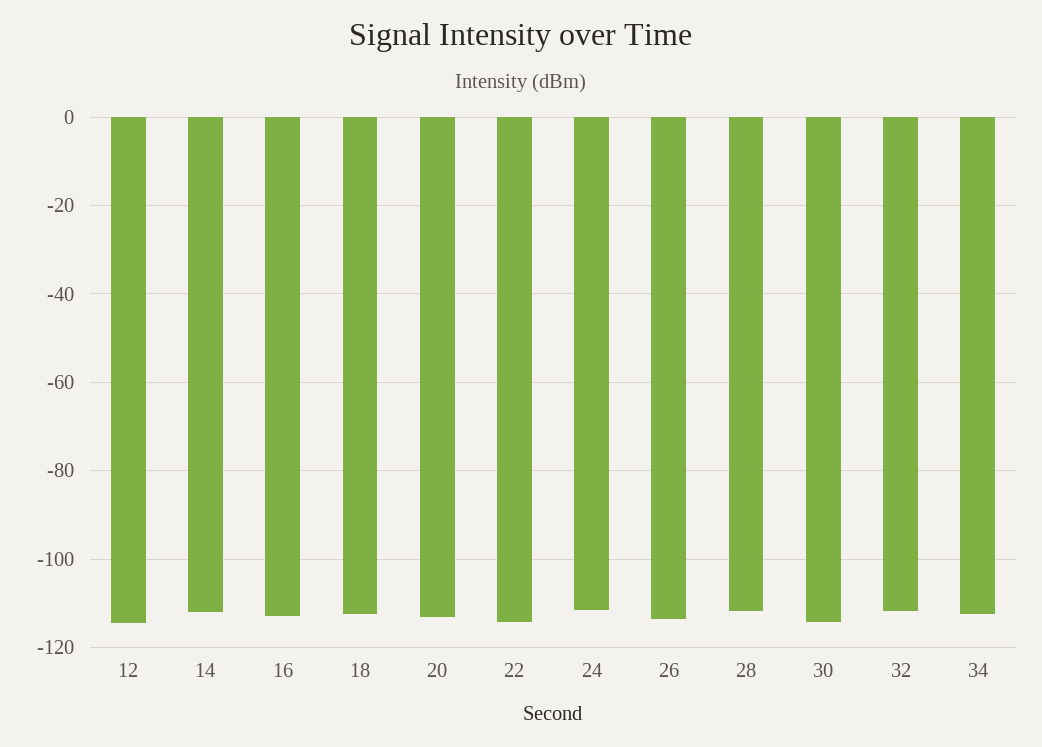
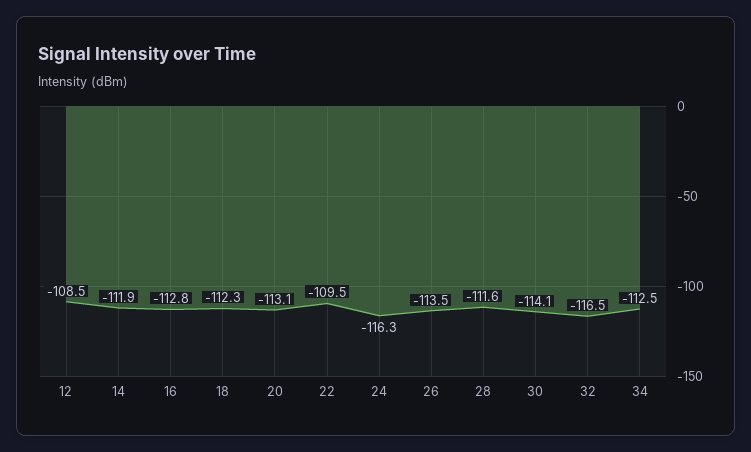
12: -114 -> -108.5
22: -114 -> -109.5
24: -112 -> -116.3
32: -112 -> -116.5

